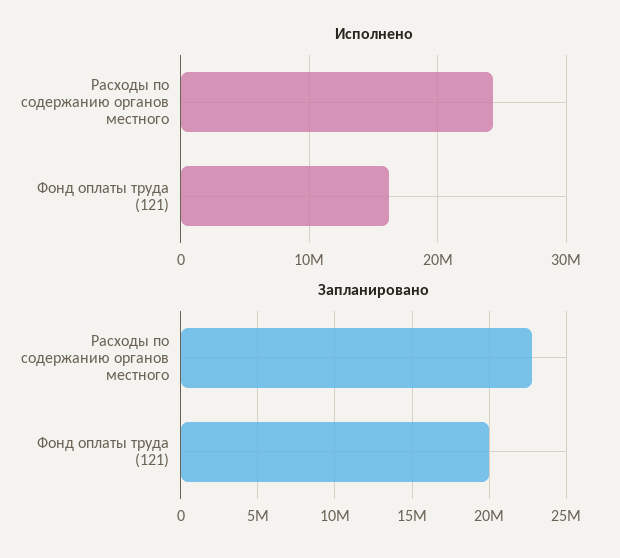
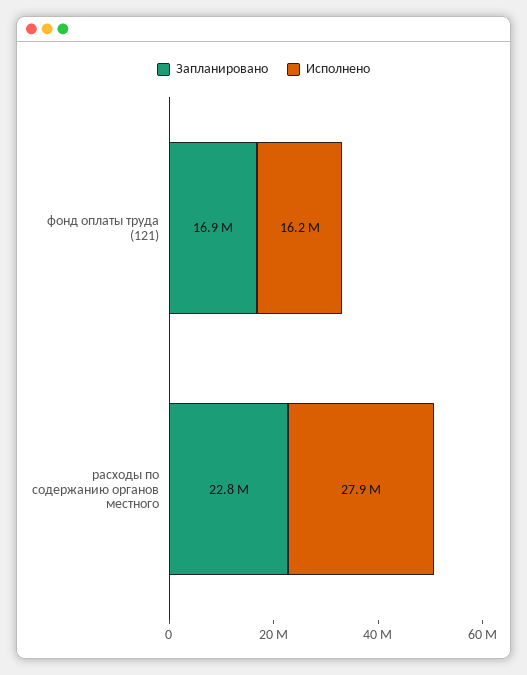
Исполнено, Расходы по содержанию органов местного: 24000000 -> 27900000
Запланировано, Фонд оплаты труда (121): 20000000 -> 16900000

